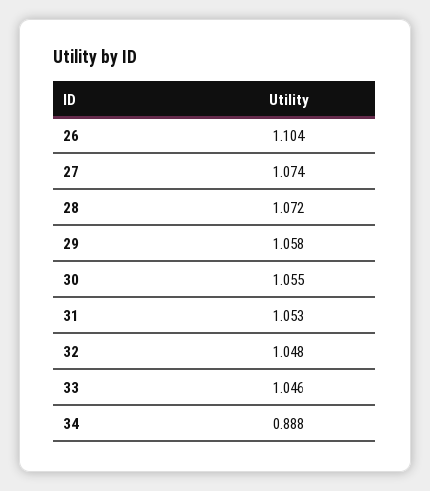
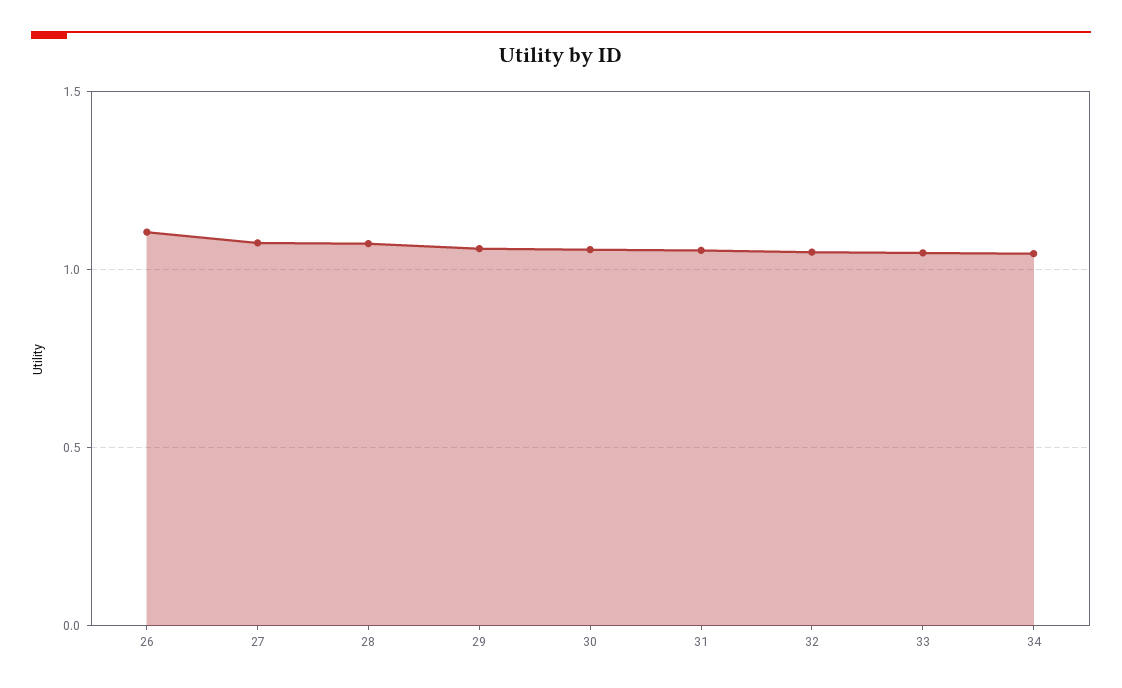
34: 0.888 -> 1.05

